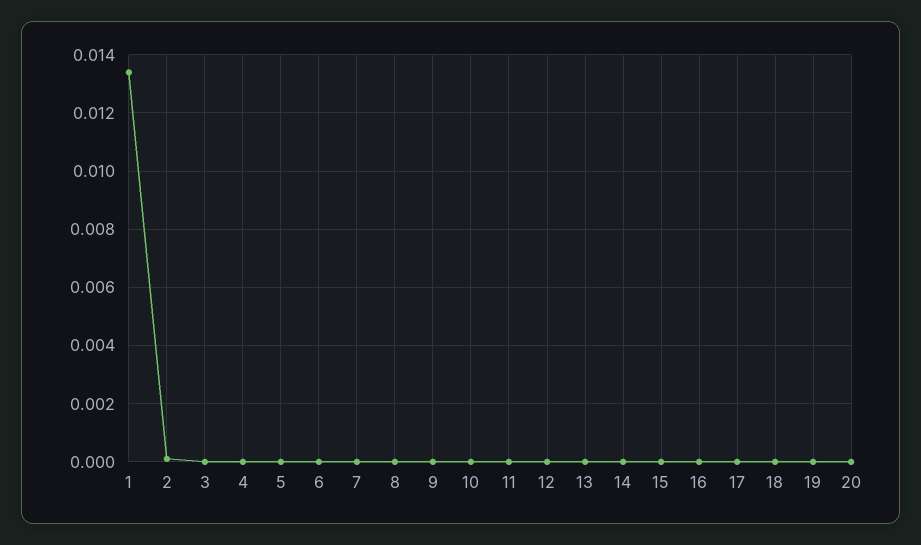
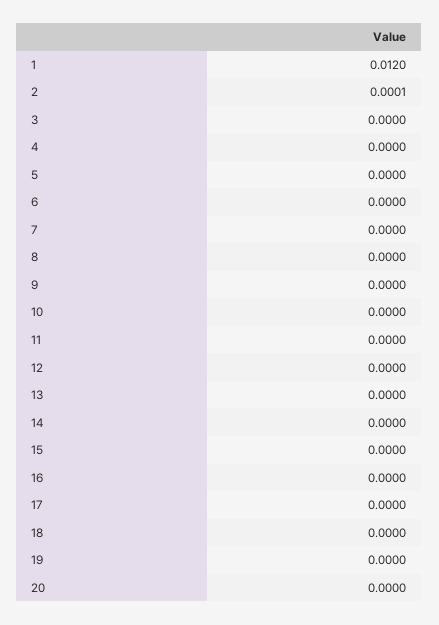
1: 0.0135 -> 0.012

